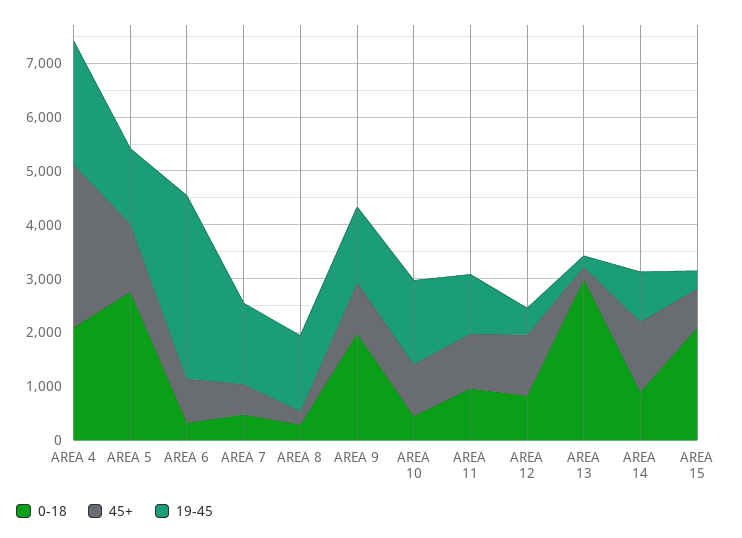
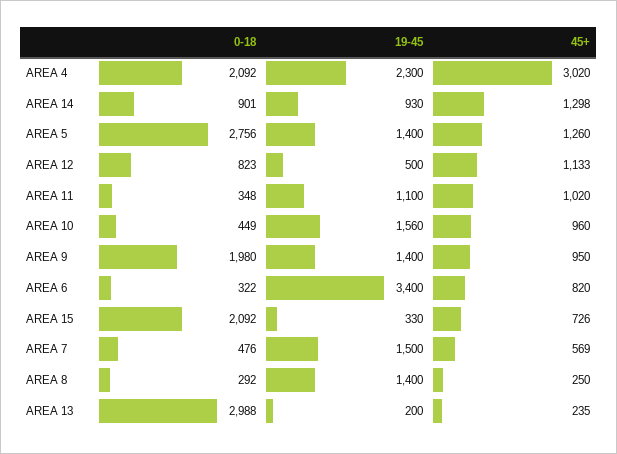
0-18, AREA 11: 1000 -> 348

